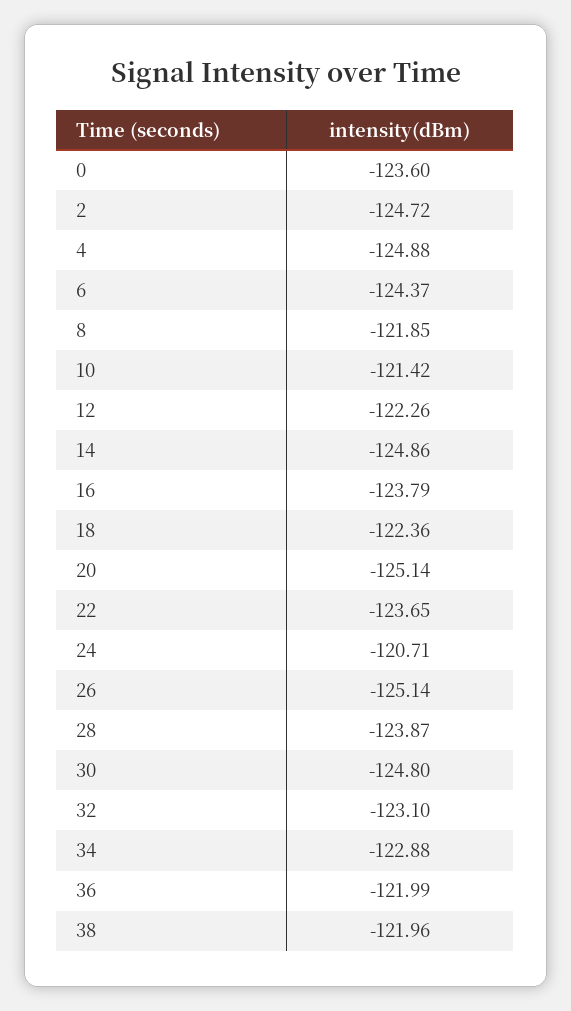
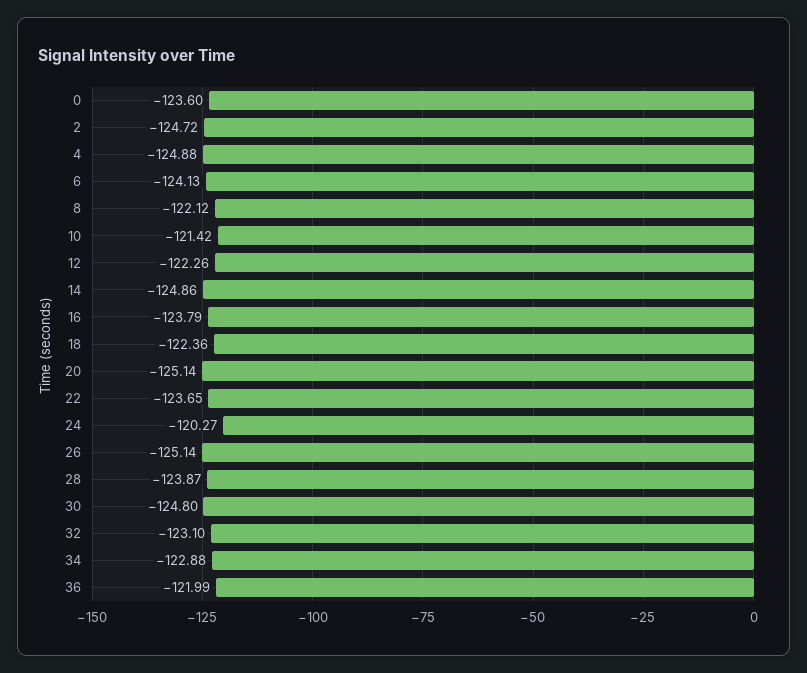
6: -124.37 -> -124.13
8: -121.85 -> -122.12
24: -120.71 -> -120.27
38: -121.96 -> none

